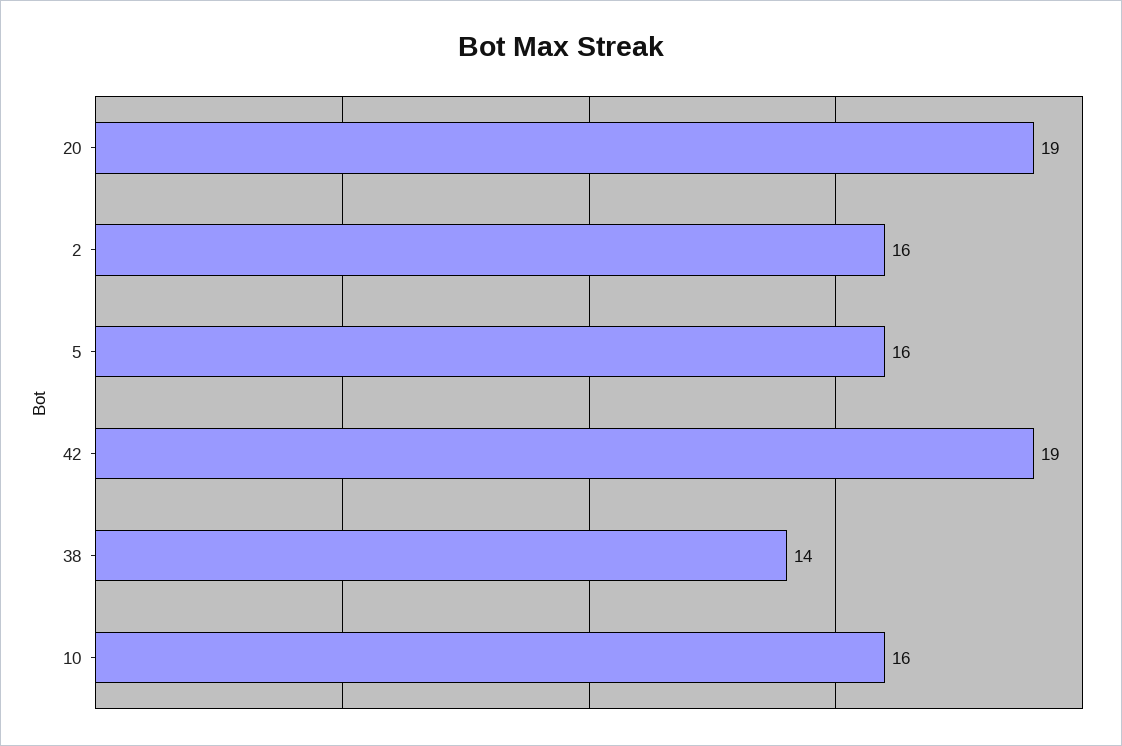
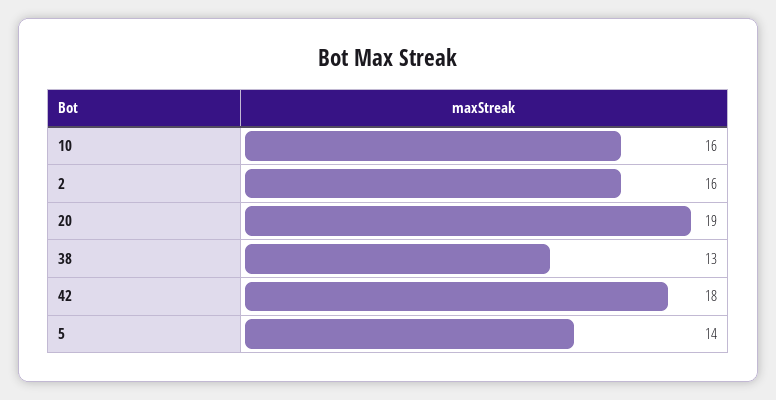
5: 16 -> 14
42: 19 -> 18
38: 14 -> 13

